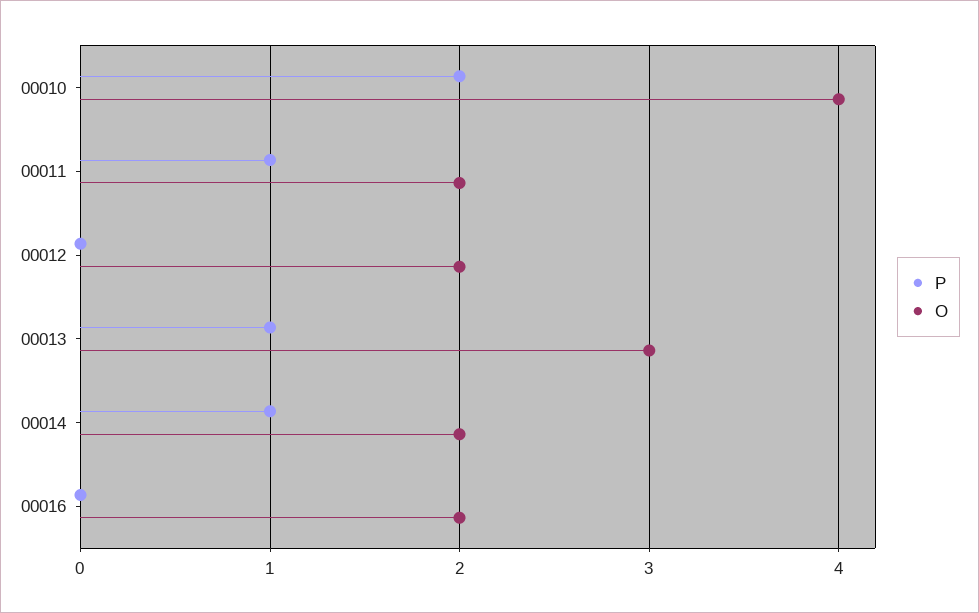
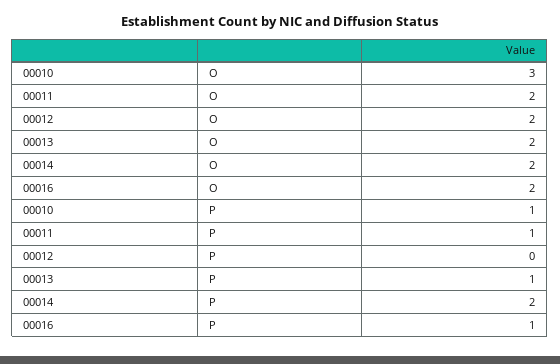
P, 00010: 2 -> 1
O, 00010: 4 -> 3
O, 00013: 3 -> 2
P, 00014: 1 -> 2
P, 00016: 0 -> 1

